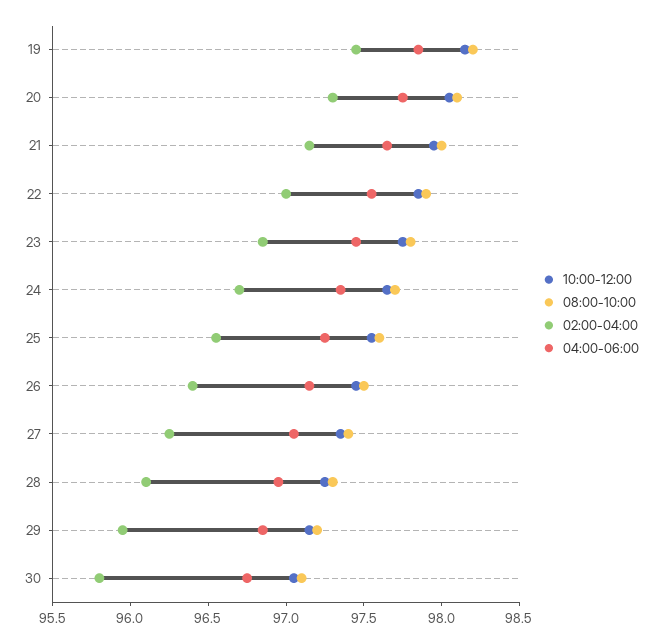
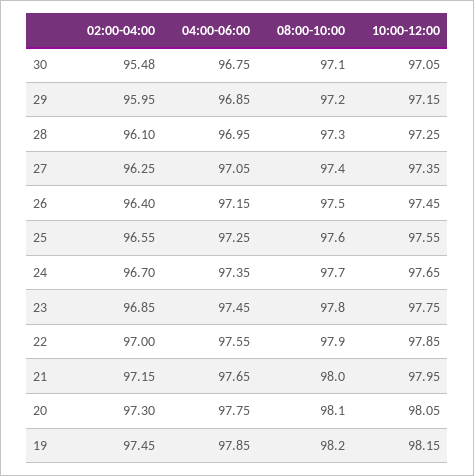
02:00-04:00, 30: 95.8 -> 95.48

